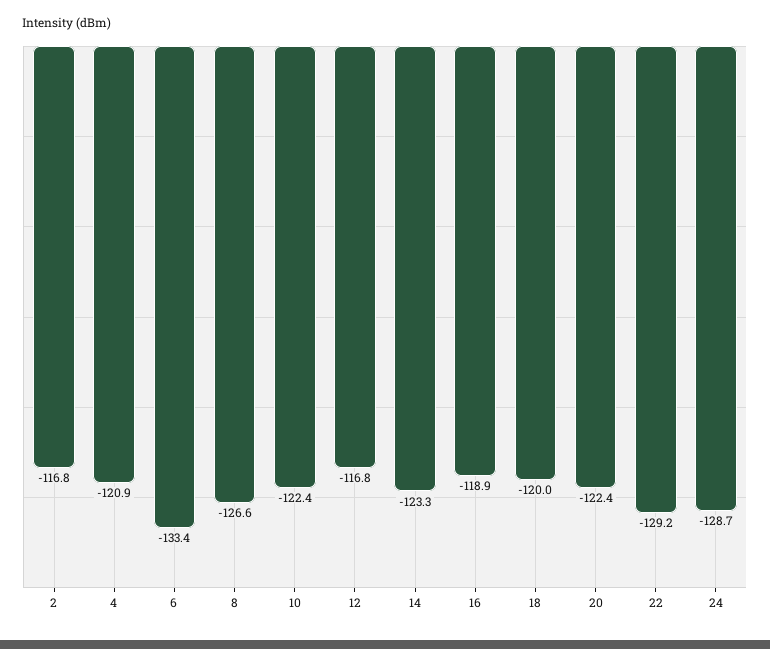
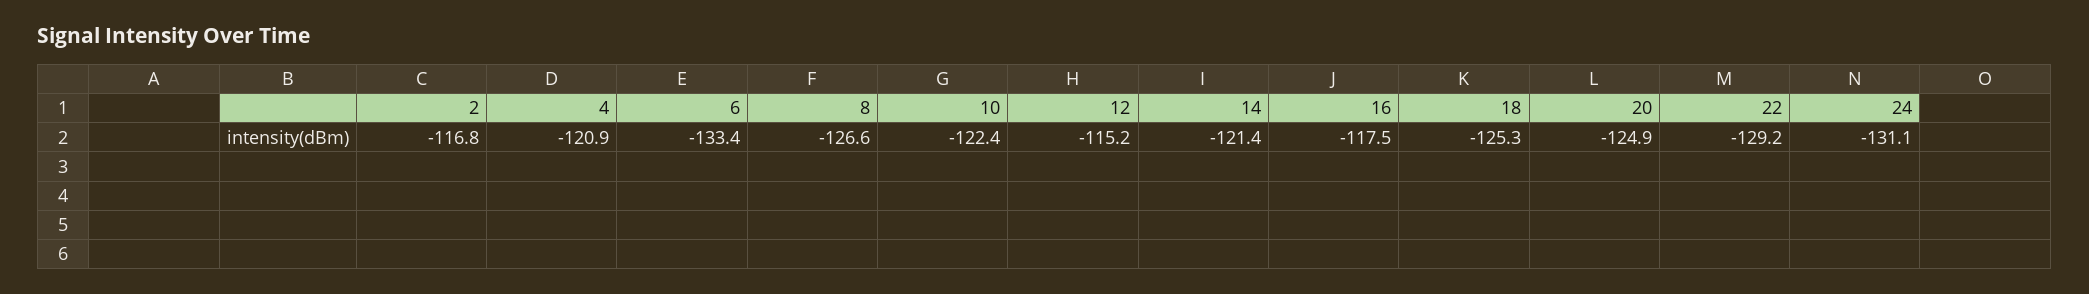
12: -116.8 -> -115.2
14: -123.3 -> -121.4
16: -118.9 -> -117.5
18: -120 -> -125.3
20: -122.4 -> -124.9
24: -128.7 -> -131.1

